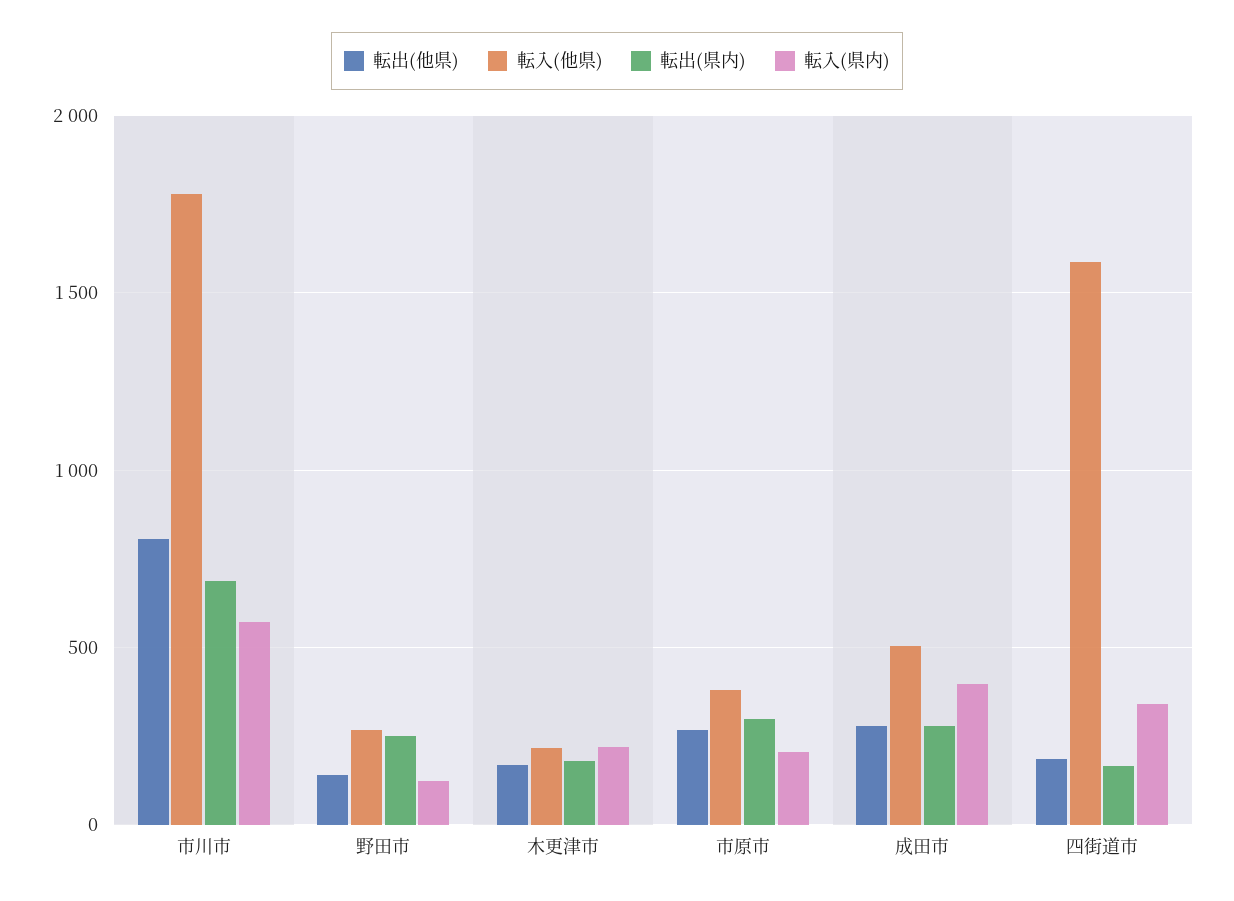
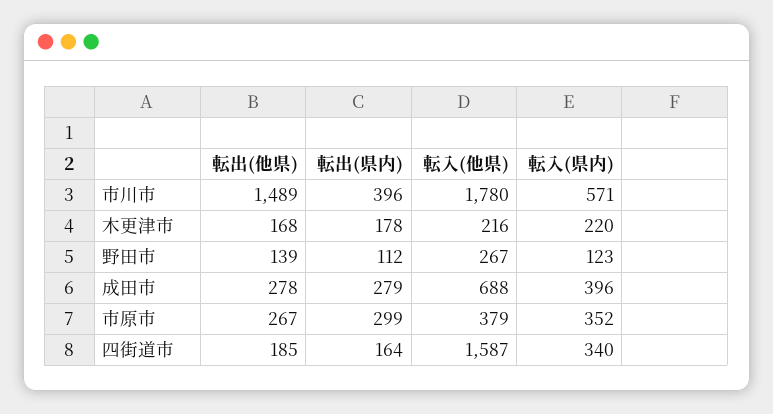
転出(他県), 市川市: 800 -> 1489
転出(県内), 市川市: 700 -> 396
転出(県内), 野田市: 250 -> 112
転入(県内), 市原市: 200 -> 352
転入(他県), 成田市: 500 -> 688

